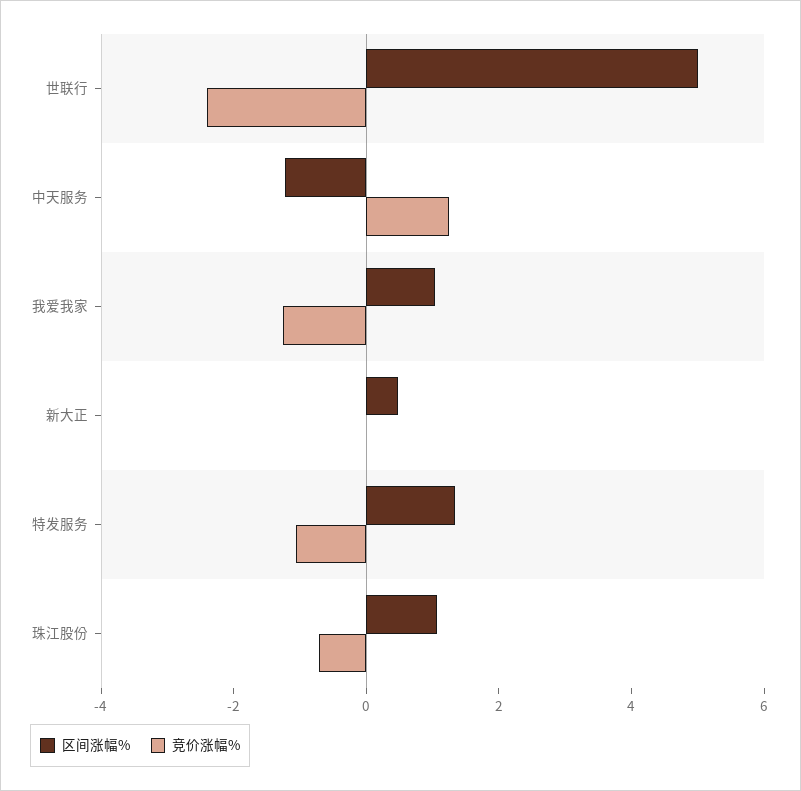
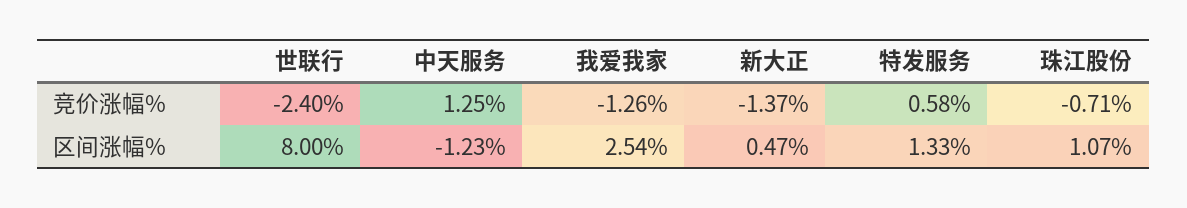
区间涨幅%, 世联行: 5 -> 8
区间涨幅%, 我爱我家: 1 -> 2.54
竞价涨幅%, 新大正: 0 -> -1.37
竞价涨幅%, 特发服务: -1 -> 0.58

